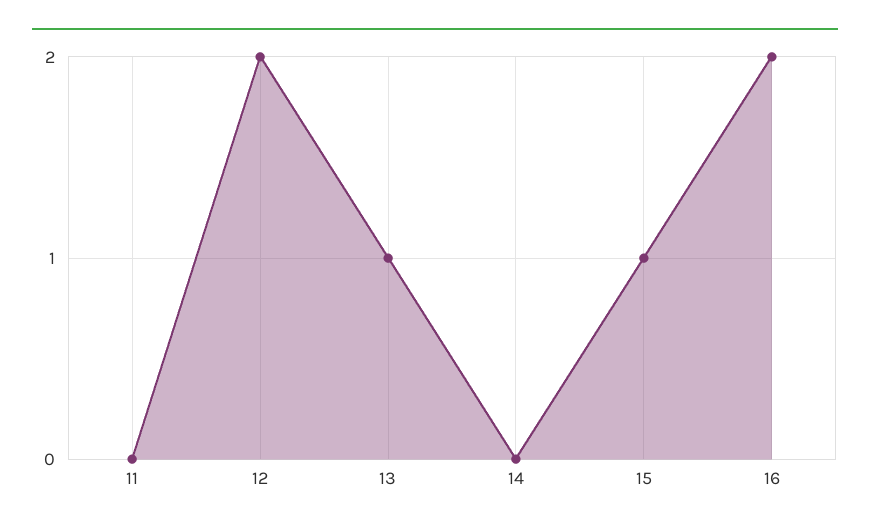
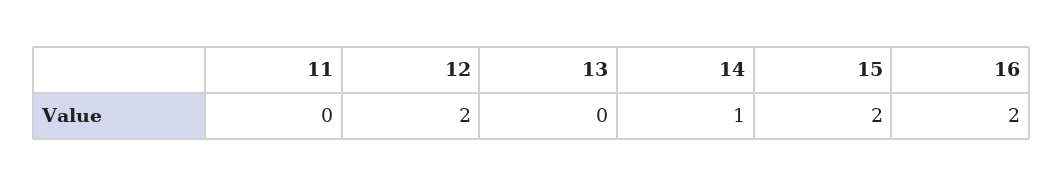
13: 1 -> 0
14: 0 -> 1
15: 1 -> 2

